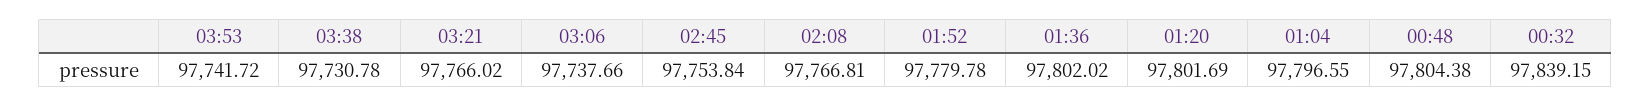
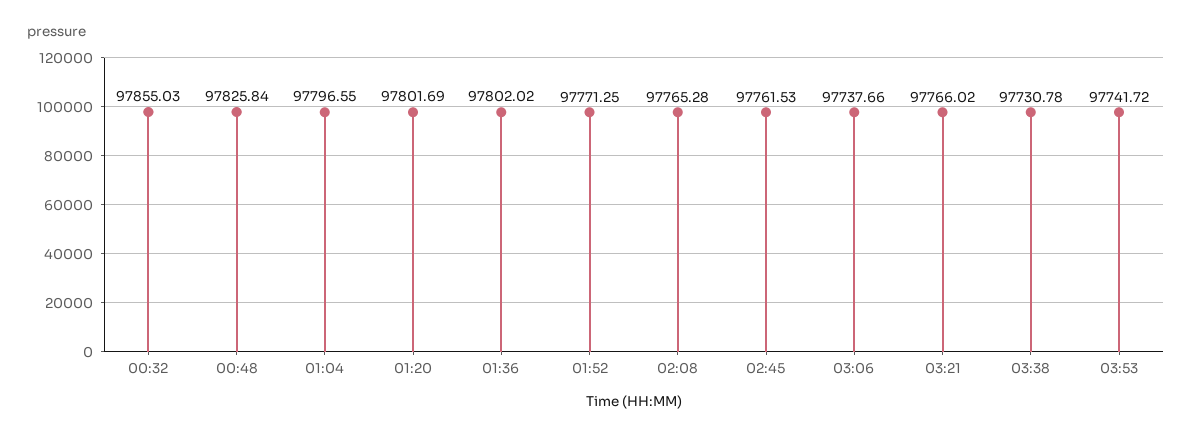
02:45: 97753.84 -> 97761.53
02:08: 97766.81 -> 97765.28
01:52: 97779.78 -> 97771.25
00:48: 97804.38 -> 97825.84
00:32: 97839.15 -> 97855.03

